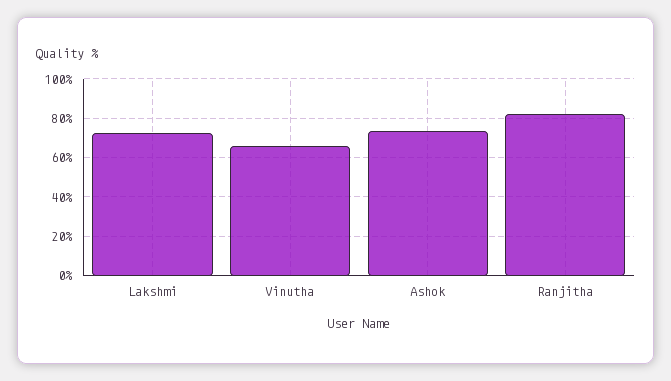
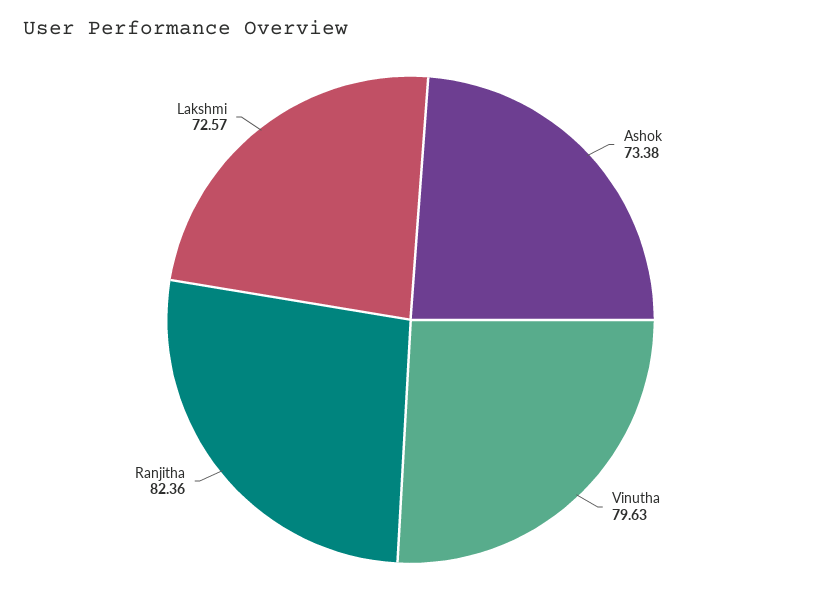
Vinutha: 65 -> 79.63

